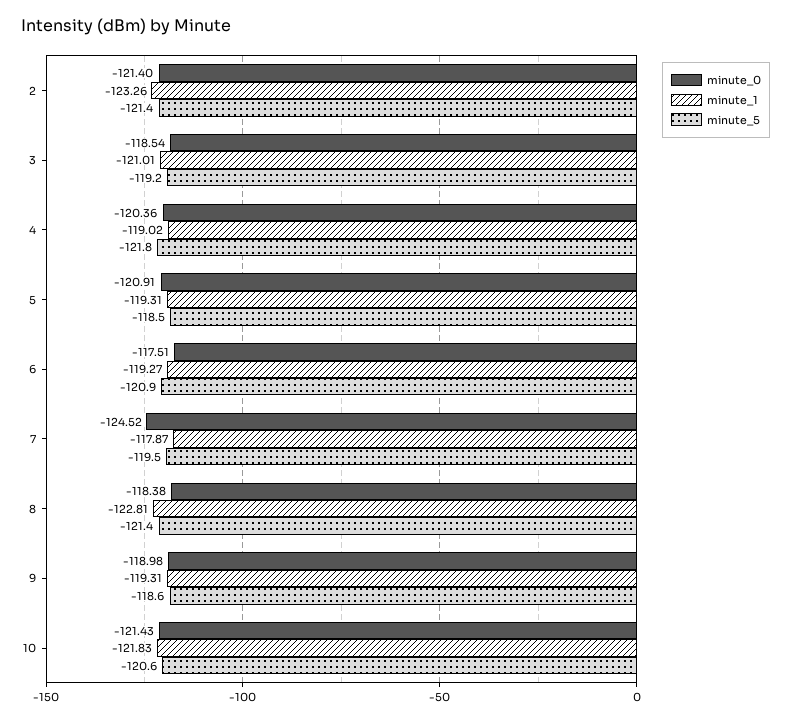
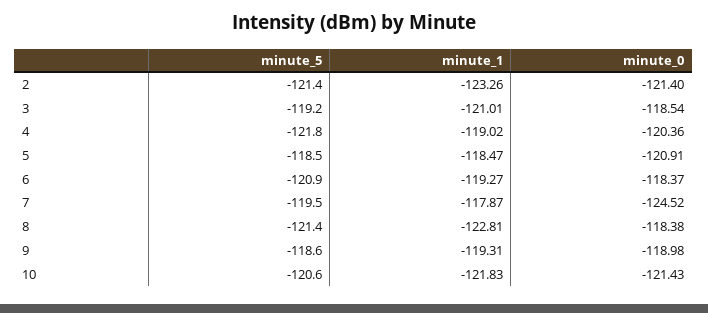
minute_1, 5: -119.31 -> -118.47
minute_0, 6: -117.51 -> -118.37

